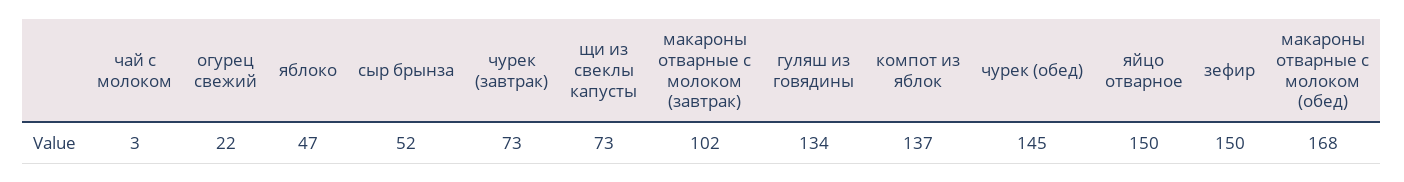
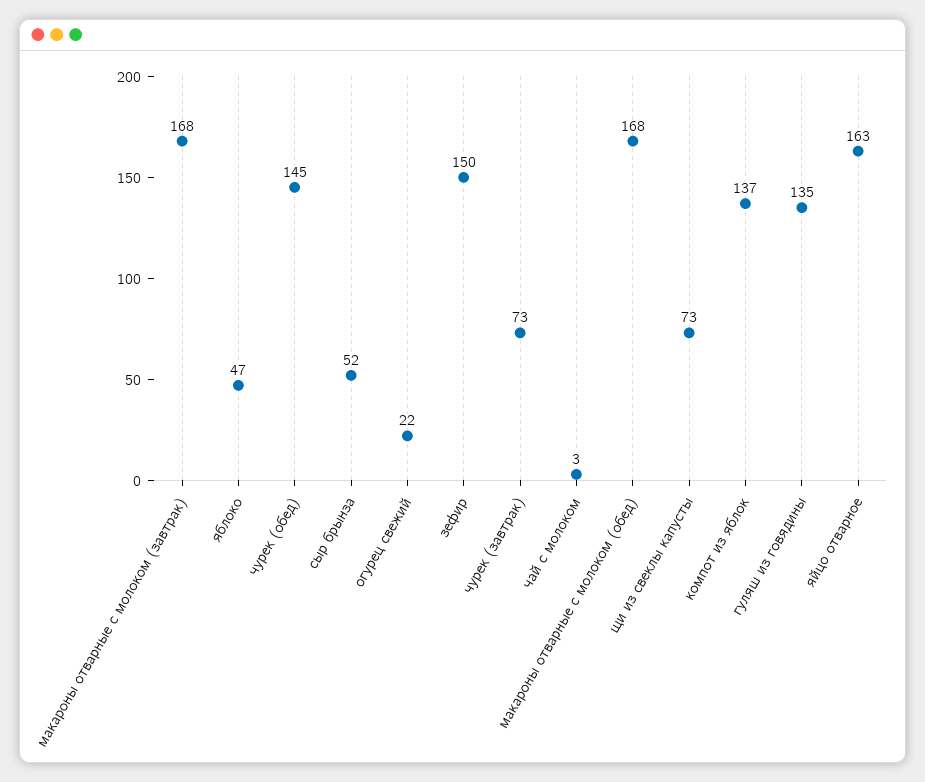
макароны отварные с молоком (завтрак): 102 -> 168
гуляш из говядины: 134 -> 135
яйцо отварное: 150 -> 163

